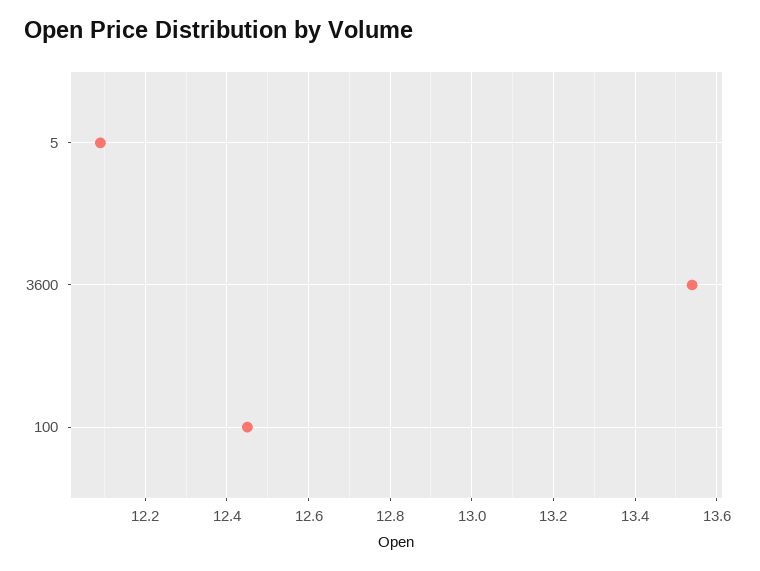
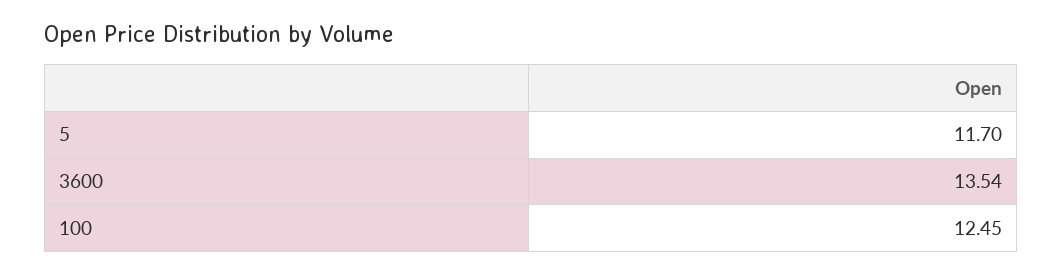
5: 12.1 -> 11.7

